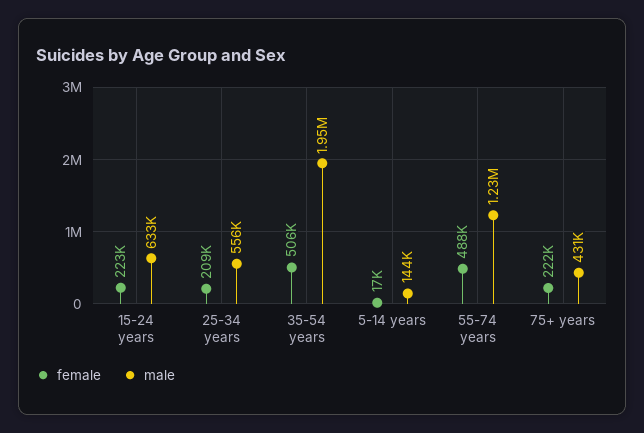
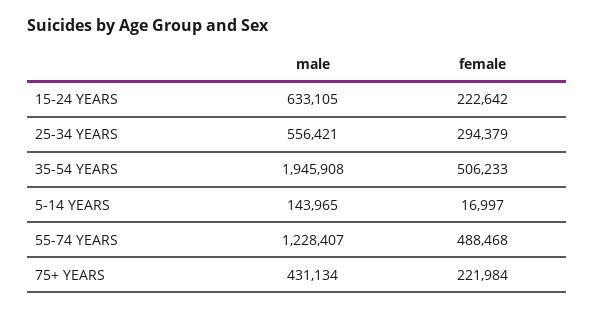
female, 25-34 years: 209000 -> 294379

